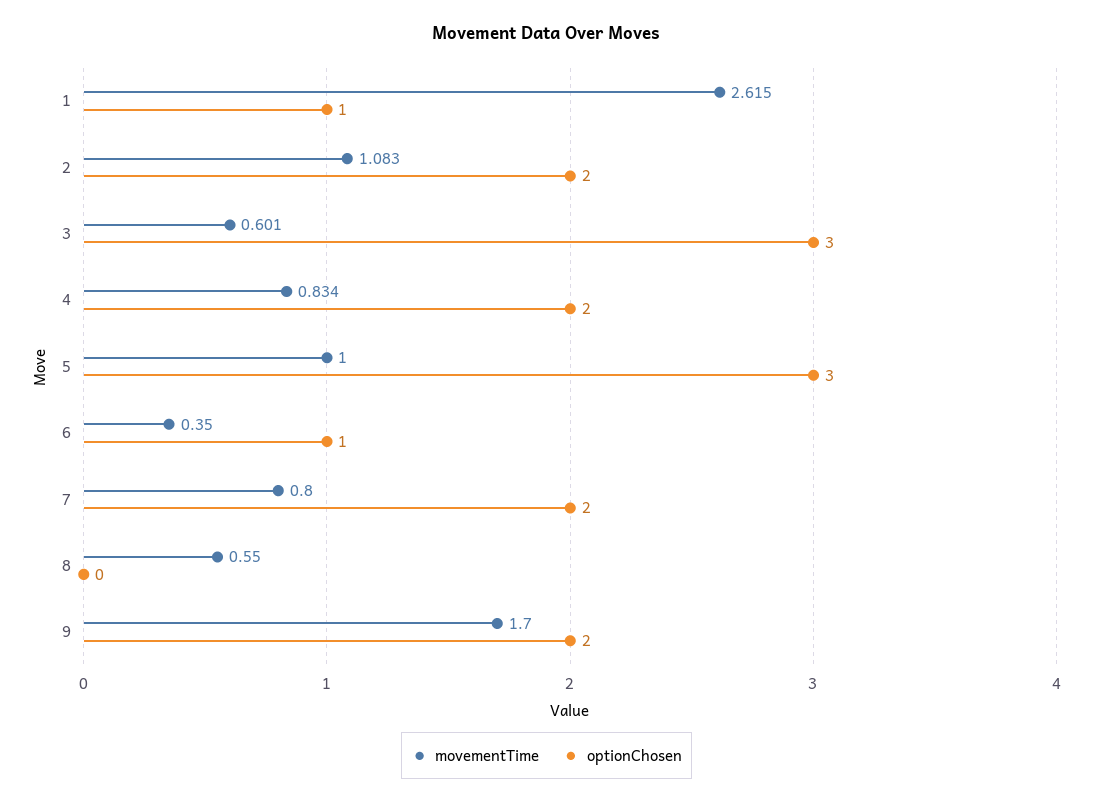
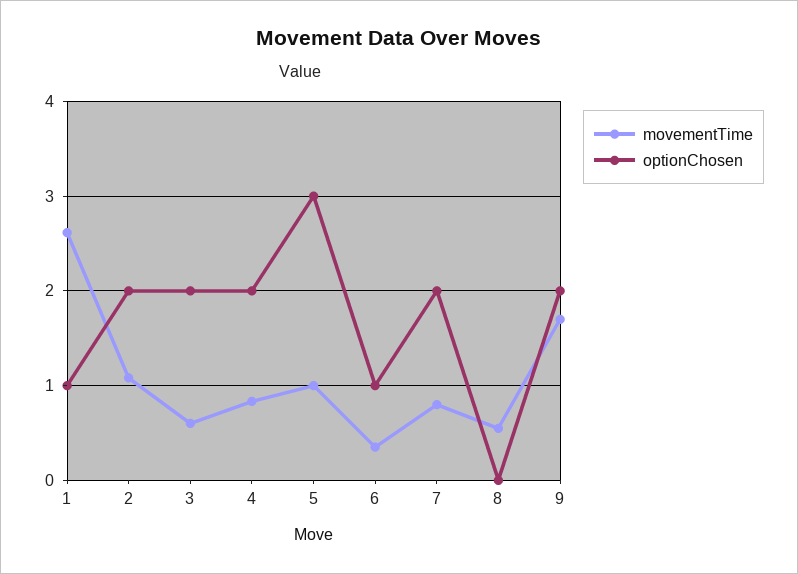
optionChosen, 3: 3 -> 2

